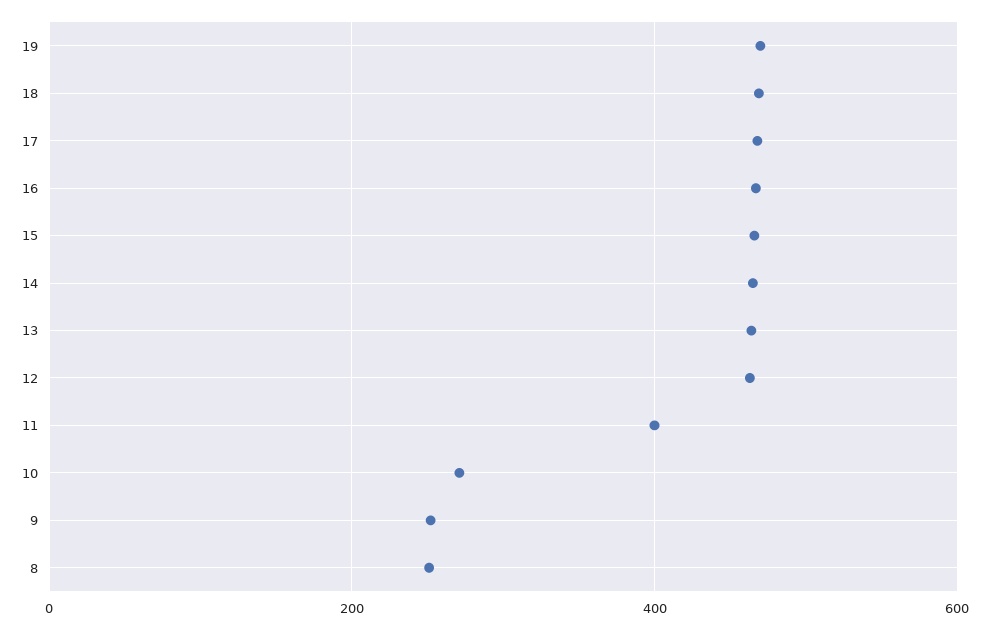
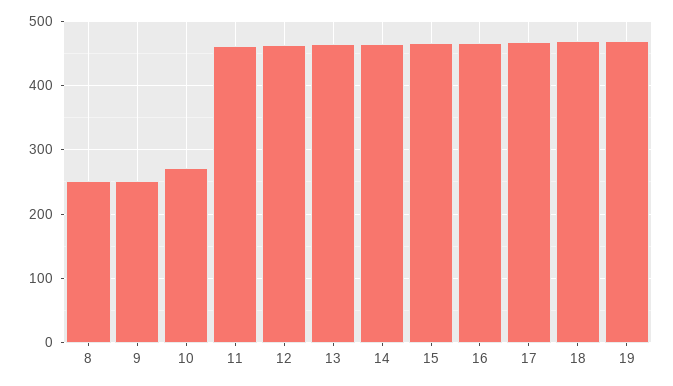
11: 400 -> 460

